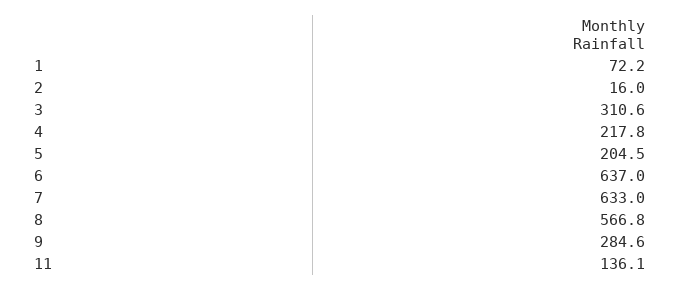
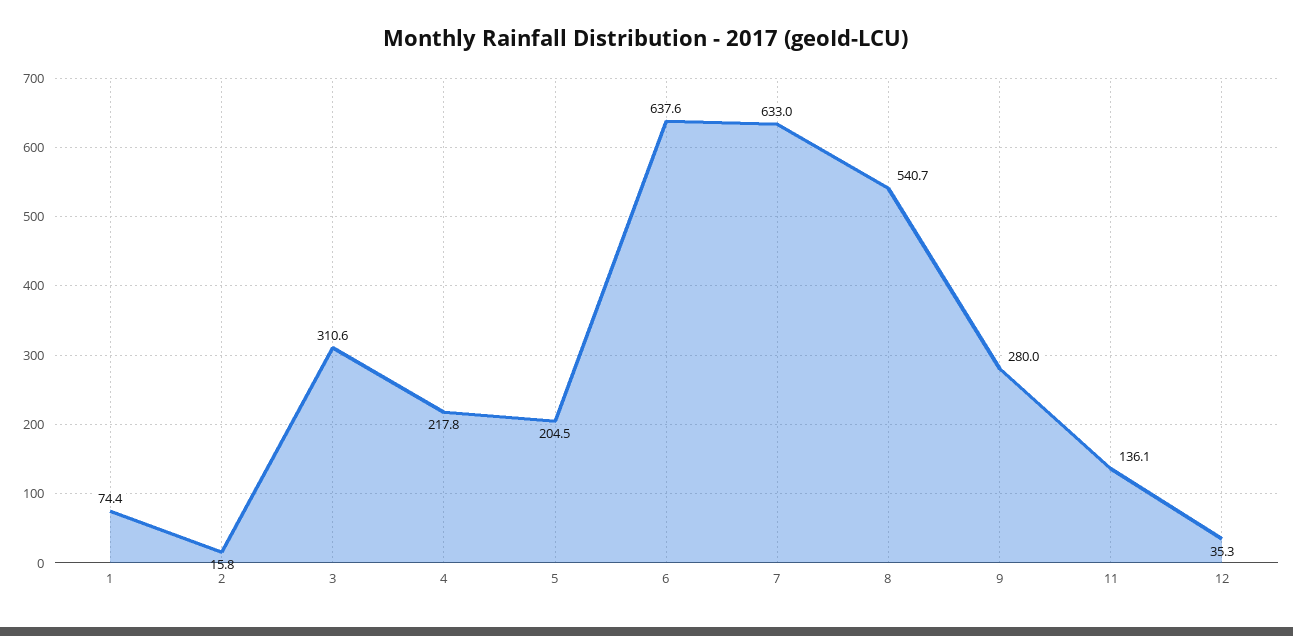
1: 72.2 -> 74.4
2: 16 -> 15.8
6: 637 -> 637.6
8: 566.8 -> 540.7
9: 284.6 -> 280
12: none -> 35.3

